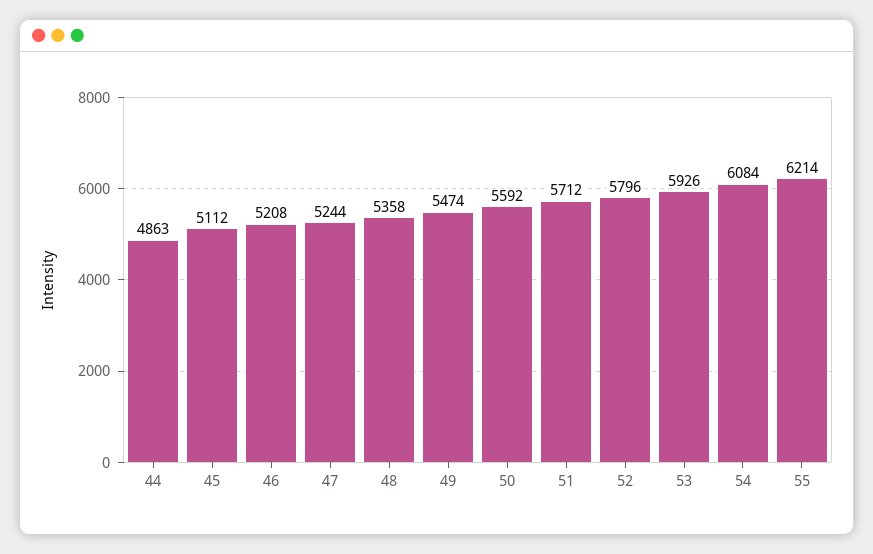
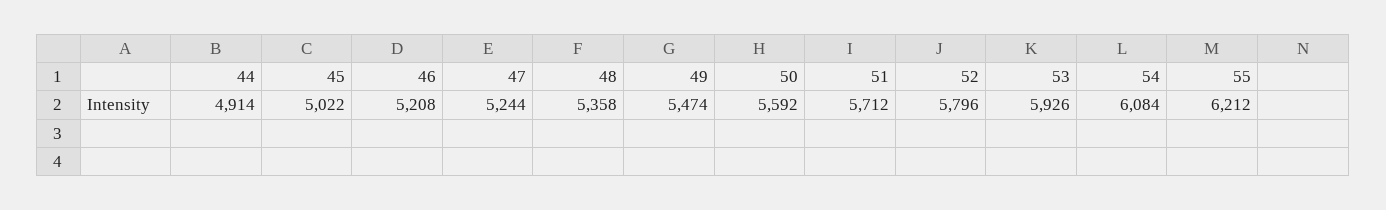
44: 4863 -> 4914
45: 5112 -> 5022
55: 6214 -> 6212

